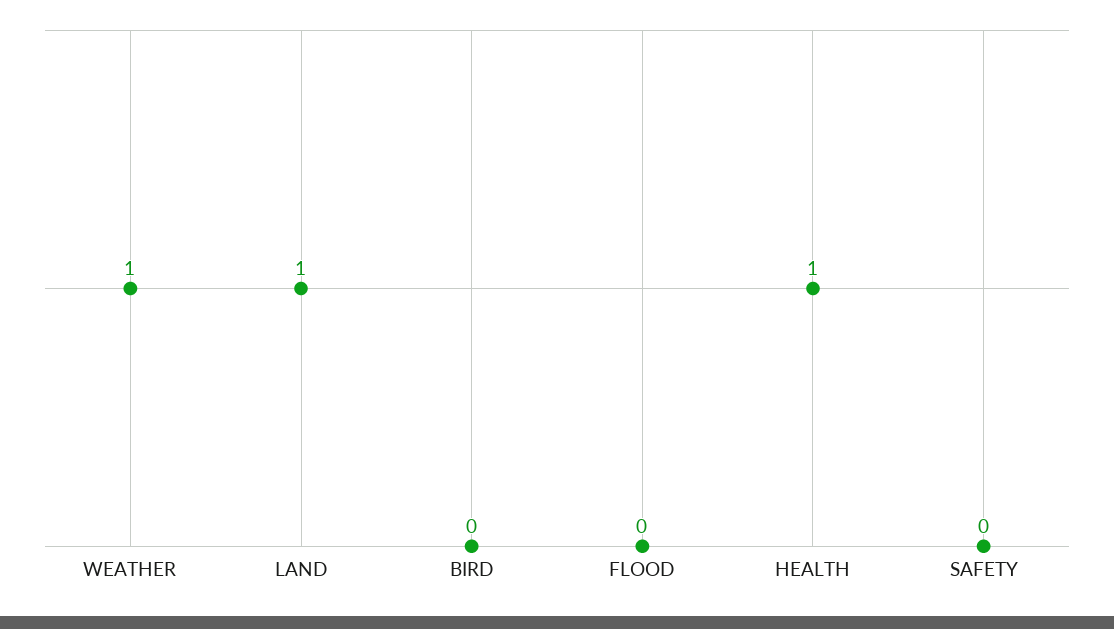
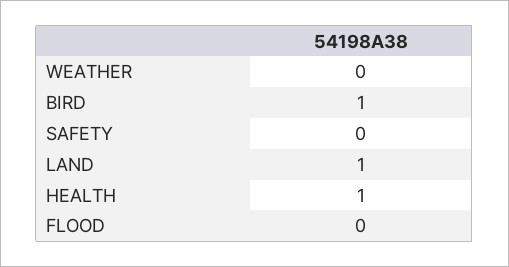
WEATHER: 1 -> 0
BIRD: 0 -> 1

